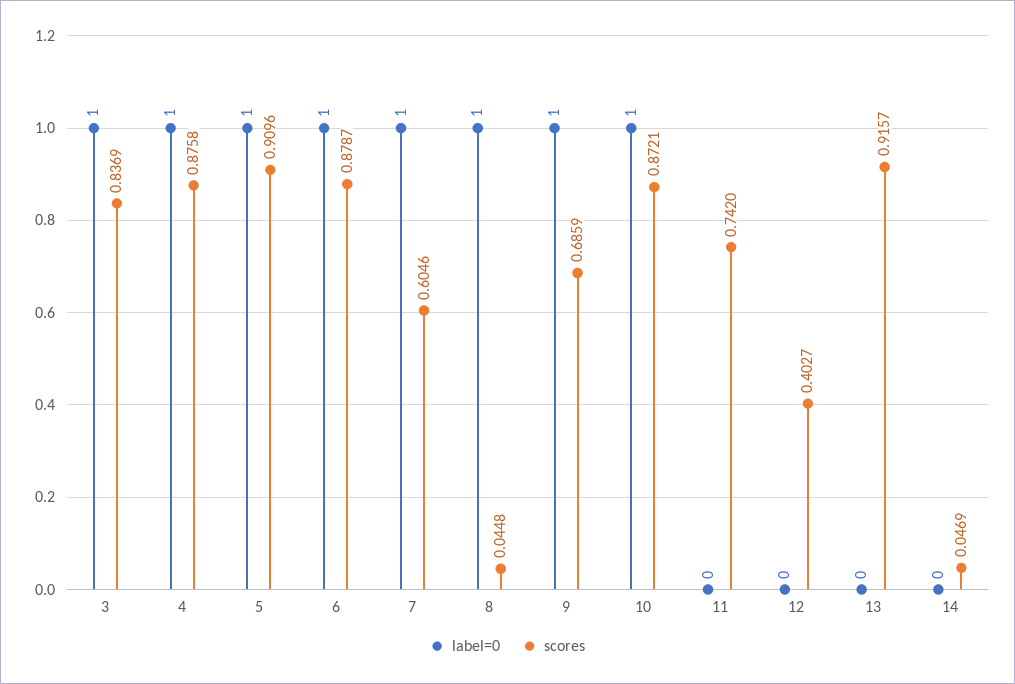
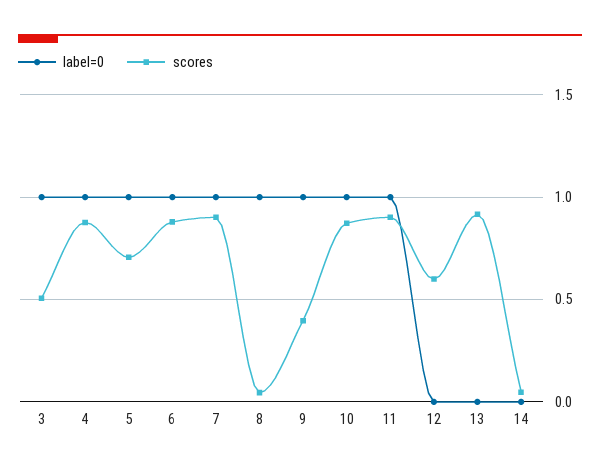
scores, 3: 0.8369 -> 0.5
scores, 5: 0.9096 -> 0.7
scores, 7: 0.6046 -> 0.9
scores, 9: 0.6859 -> 0.4
label=0, 11: 0 -> 1
scores, 11: 0.742 -> 0.9
scores, 12: 0.4027 -> 0.6

